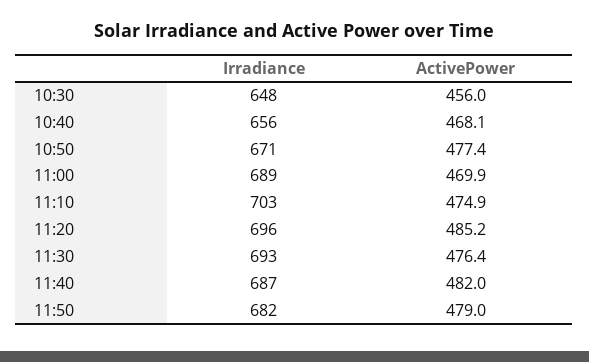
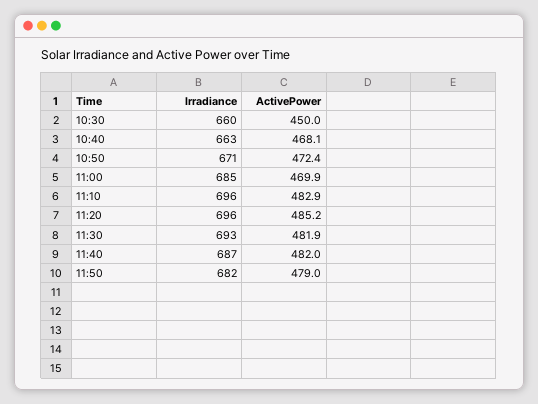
Irradiance, 10:30: 648 -> 660
ActivePower, 10:30: 456 -> 450
Irradiance, 10:40: 656 -> 663
ActivePower, 10:50: 477.4 -> 472.4
Irradiance, 11:00: 689 -> 685
Irradiance, 11:10: 703 -> 696
ActivePower, 11:10: 474.9 -> 482.9
ActivePower, 11:30: 476.4 -> 481.9

